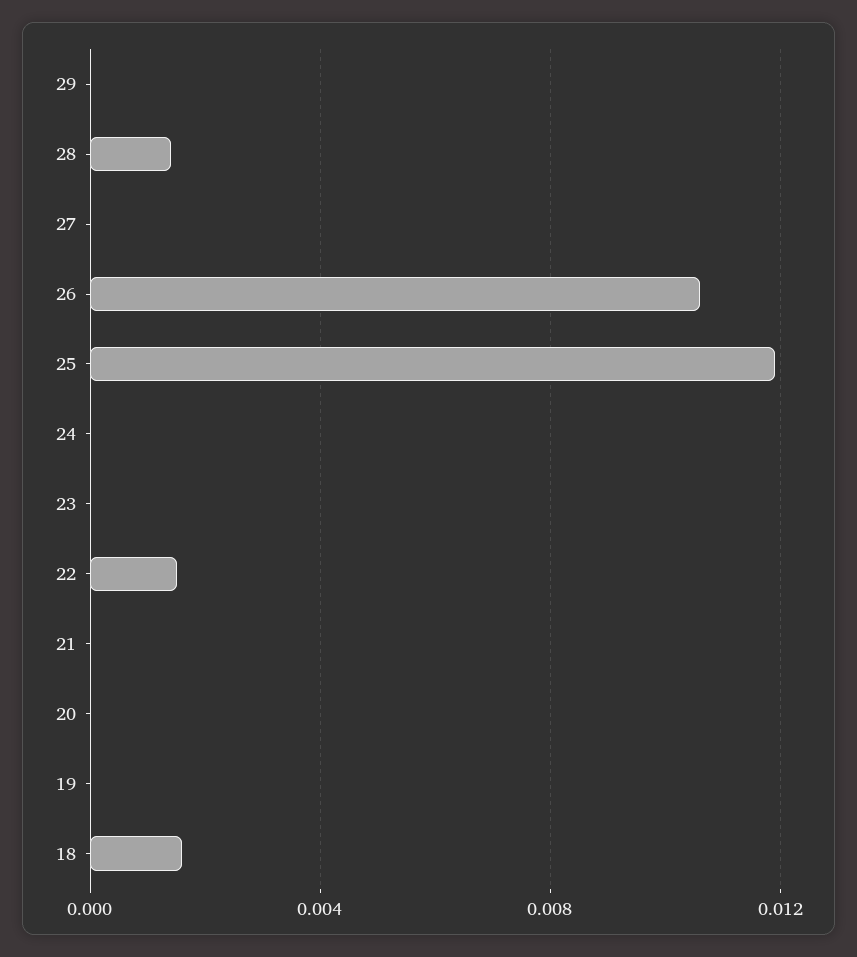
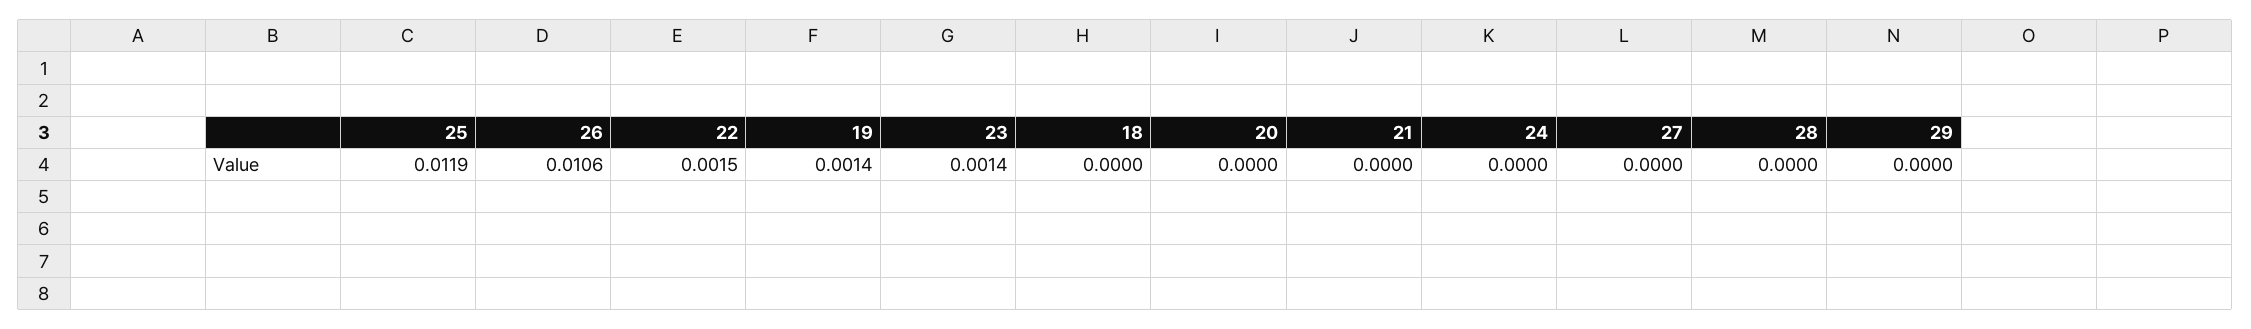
28: 0.0015 -> 0
23: 0 -> 0.0014
19: 0 -> 0.0014
18: 0.0015 -> 0

